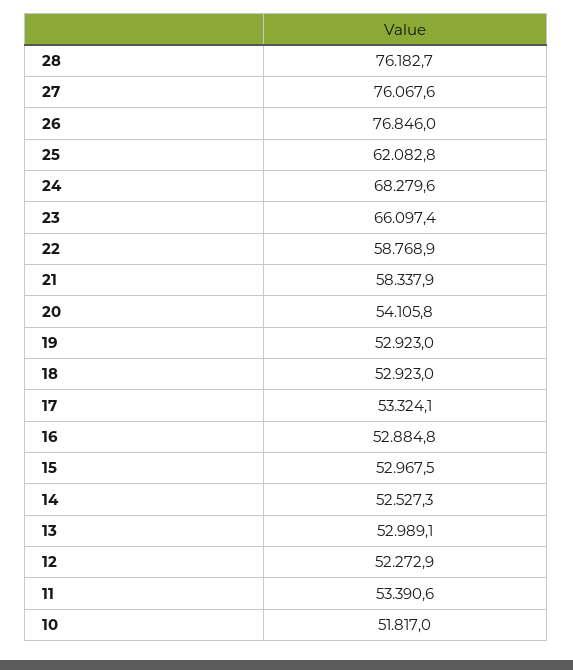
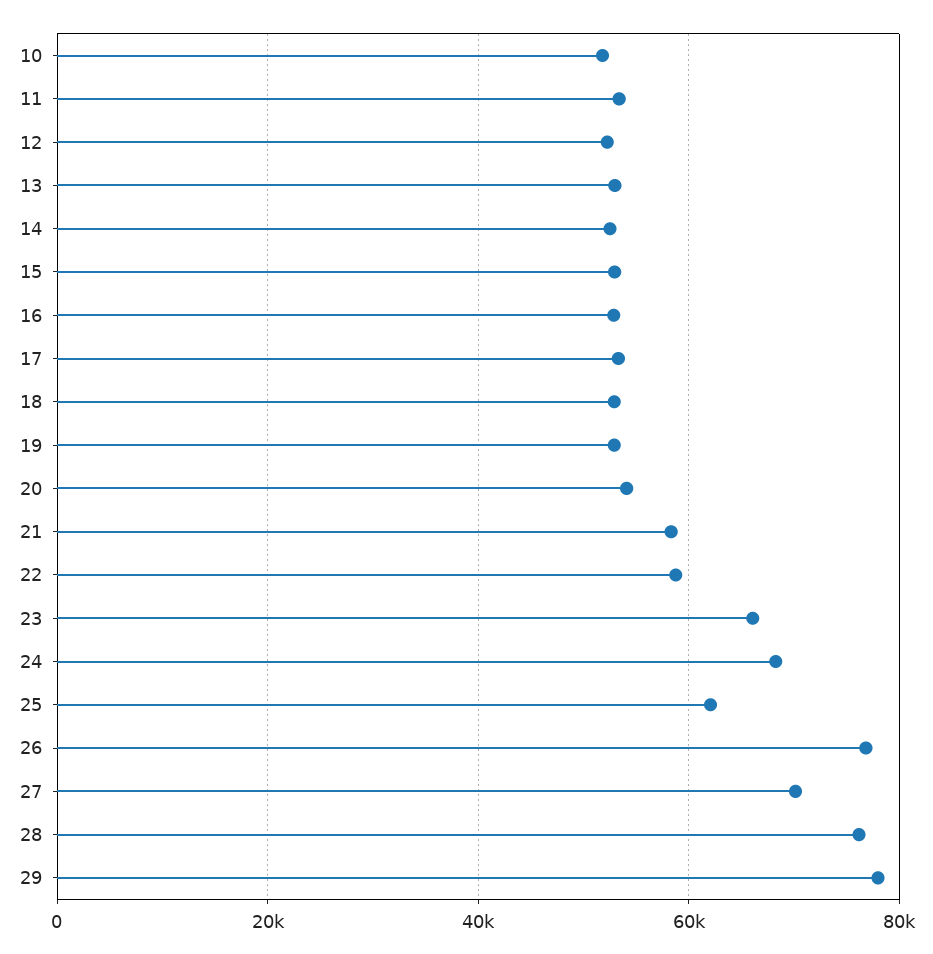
27: 76067.6 -> 70000
29: none -> 78000

